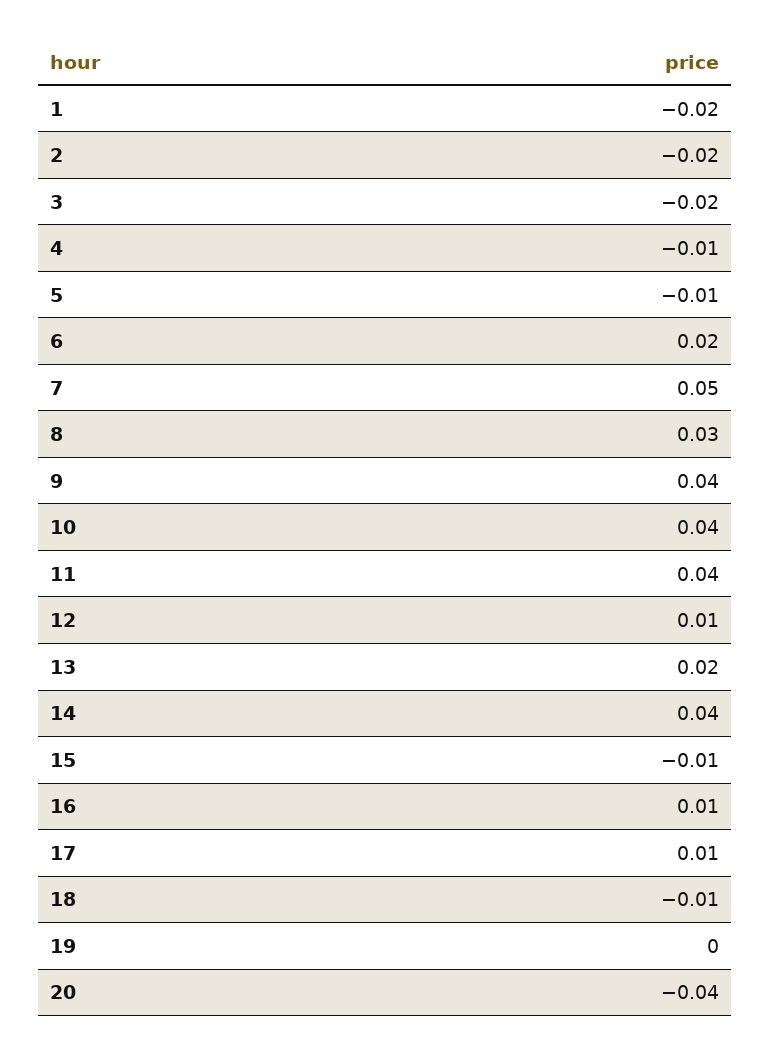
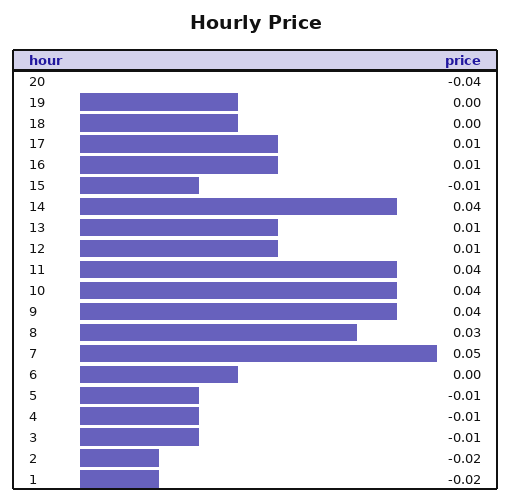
3: -0.02 -> -0.01
6: 0.02 -> 0
13: 0.02 -> 0.01
18: -0.01 -> 0

